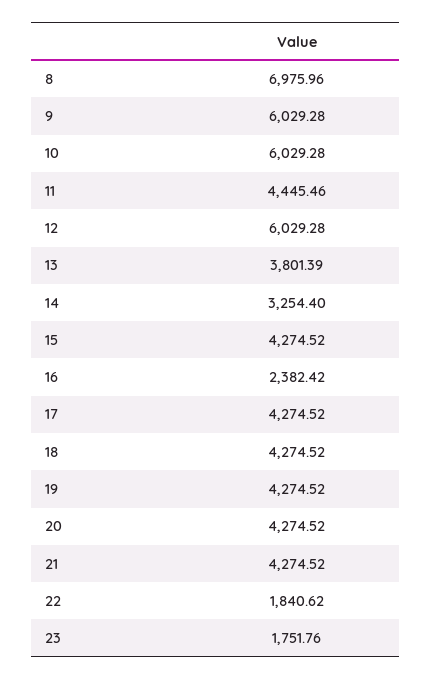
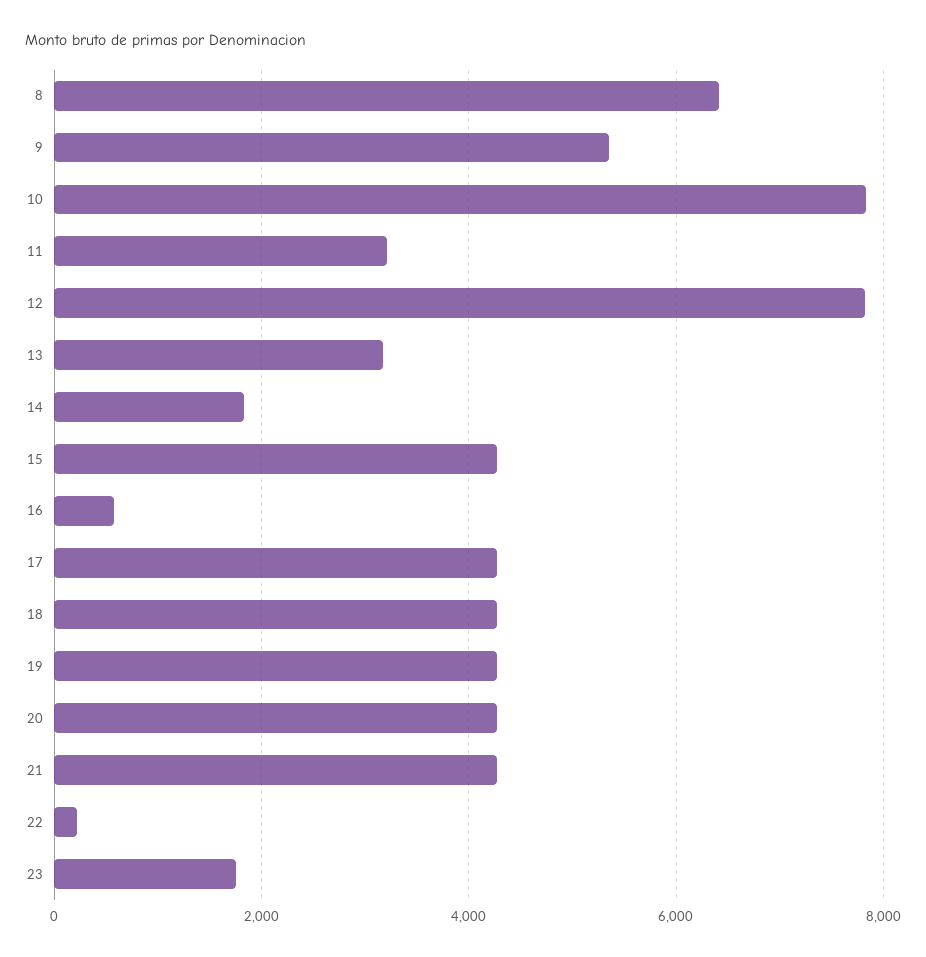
8: 6975.96 -> 6400
9: 6029.28 -> 5400
10: 6029.28 -> 7800
11: 4445.46 -> 3200
12: 6029.28 -> 7800
13: 3801.39 -> 3200
14: 3254.4 -> 1800
16: 2382.42 -> 600
22: 1840.62 -> 200

